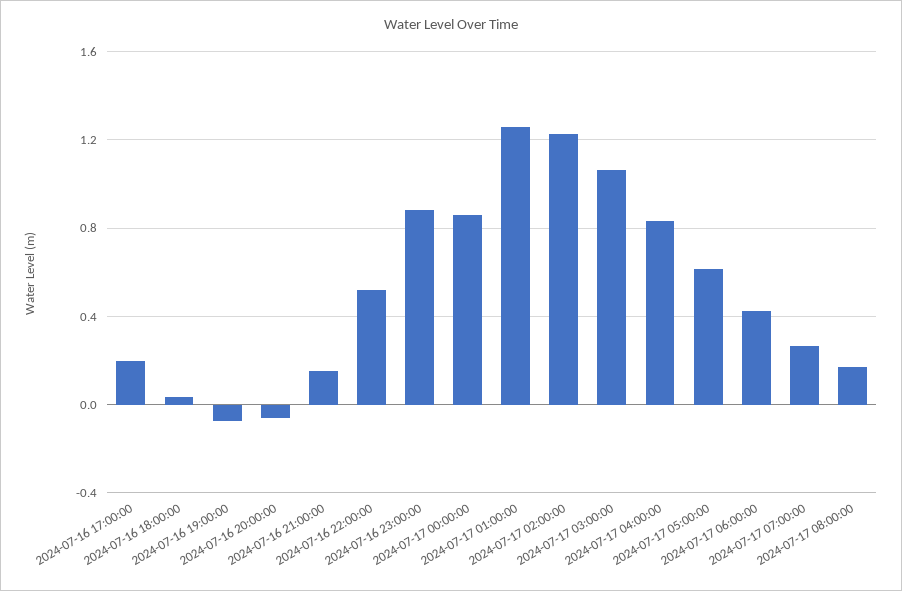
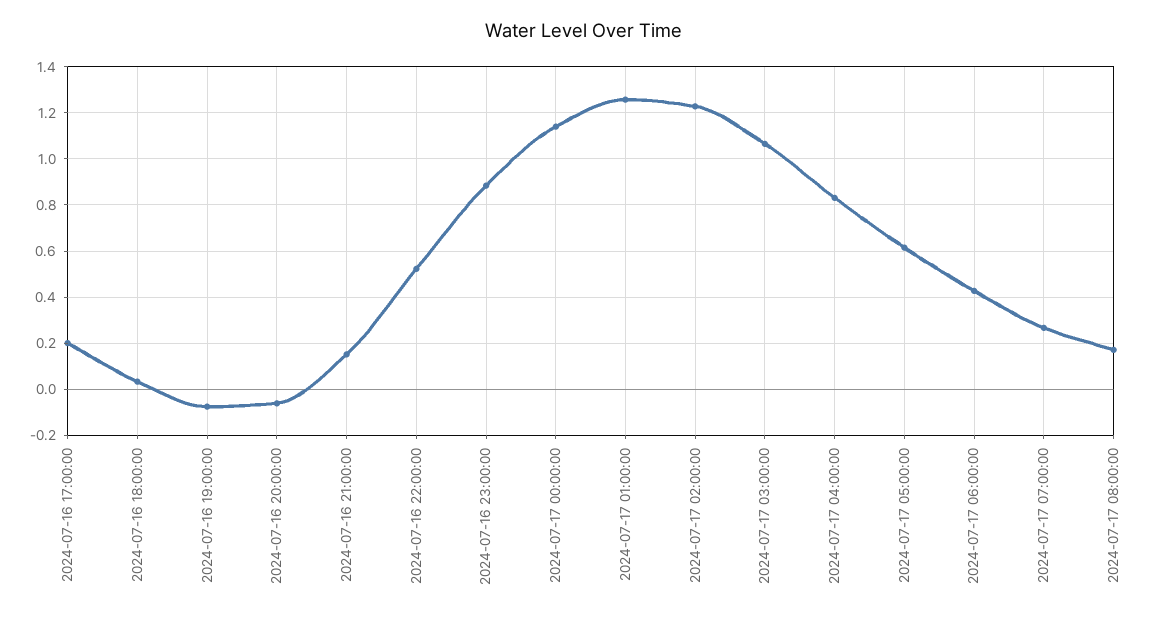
2024-07-17 00:00:00: 0.85 -> 1.15

